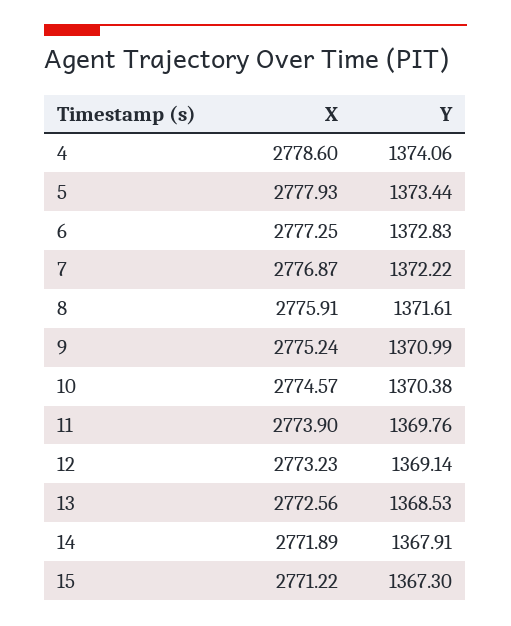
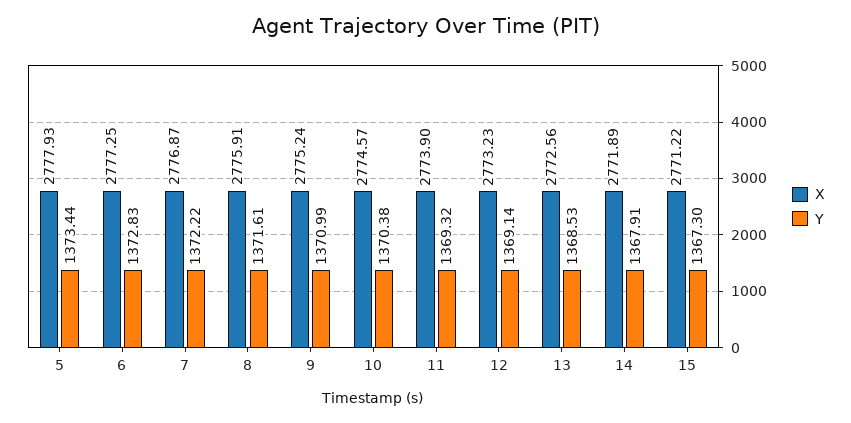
X, 4: 2778.6 -> none
Y, 4: 1374.06 -> none
Y, 11: 1369.76 -> 1369.32

